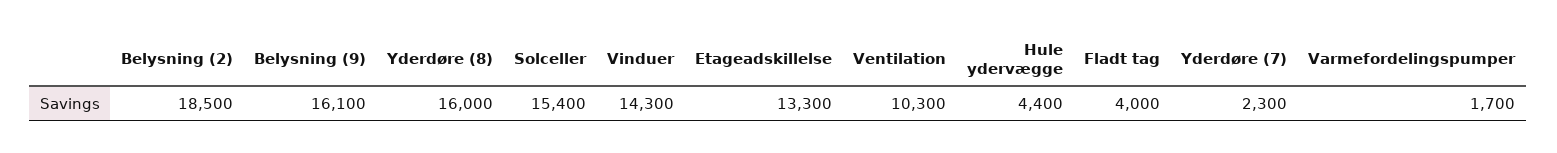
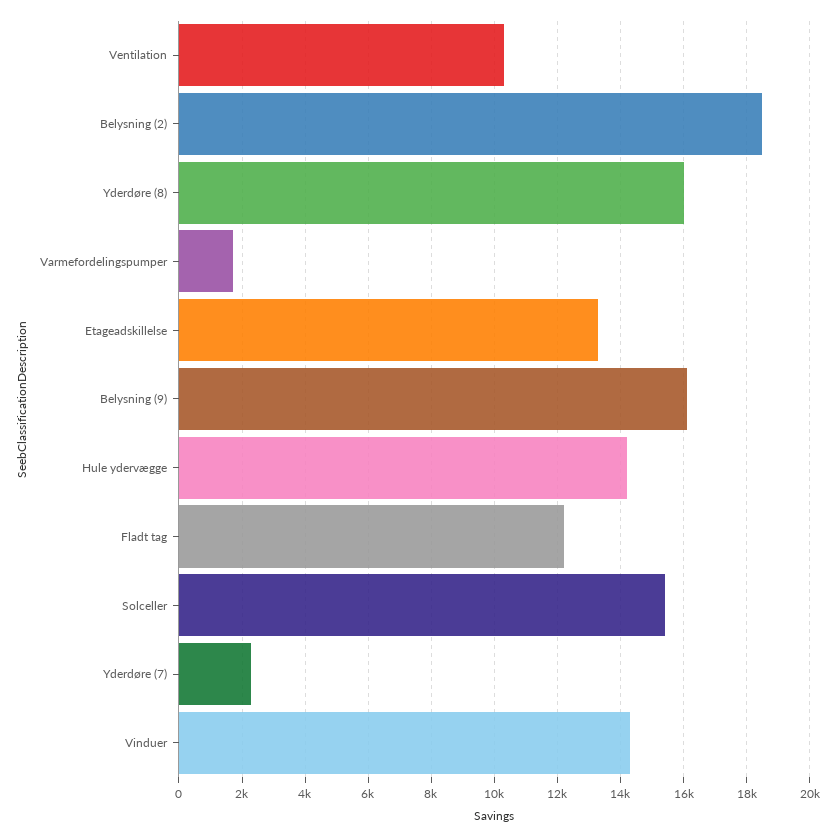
Hule ydervægge: 4400 -> 14200
Fladt tag: 4000 -> 12200

